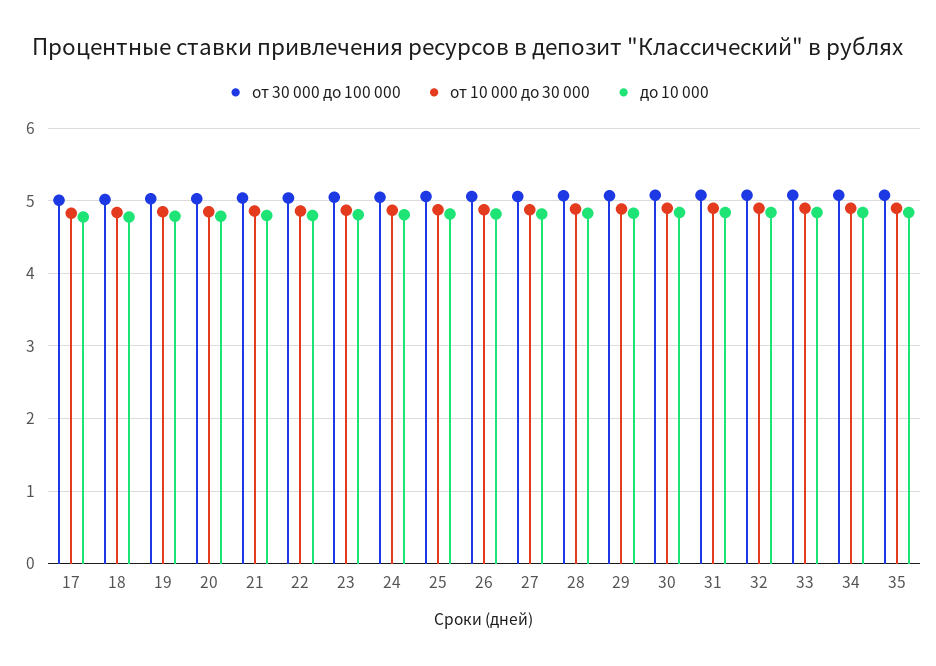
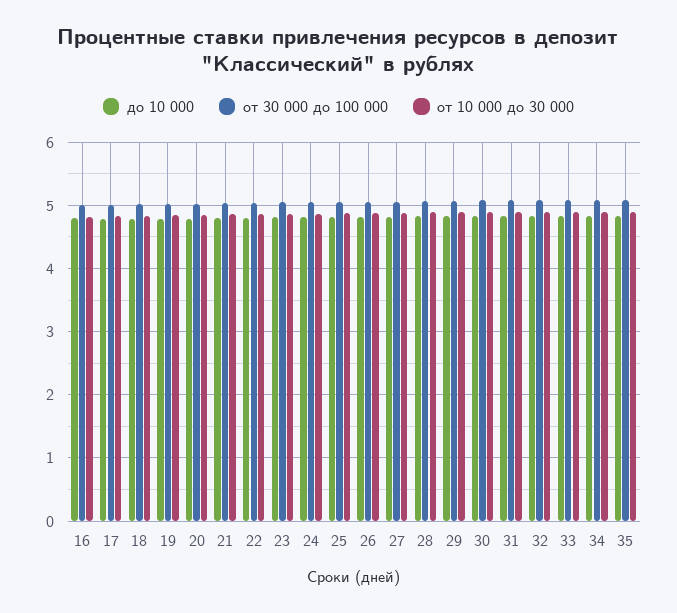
до 10 000, 16: none -> 4.8
от 30 000 до 100 000, 16: none -> 5
от 10 000 до 30 000, 16: none -> 4.8

